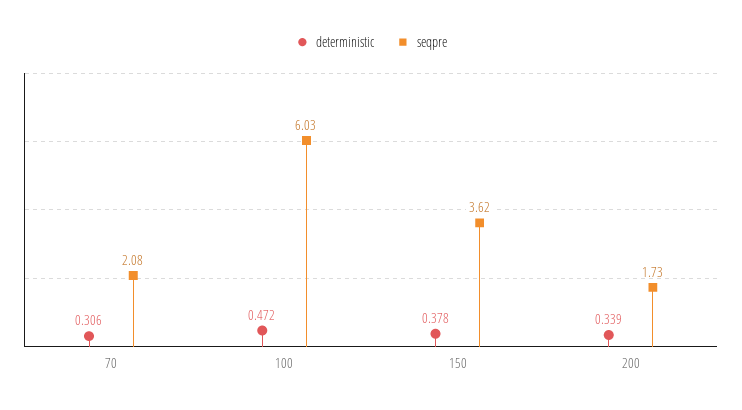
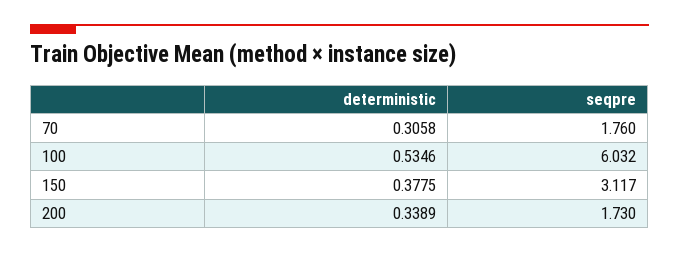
seqpre, 70: 2.08 -> 1.76
deterministic, 100: 0.472 -> 0.5346
seqpre, 150: 3.62 -> 3.117

